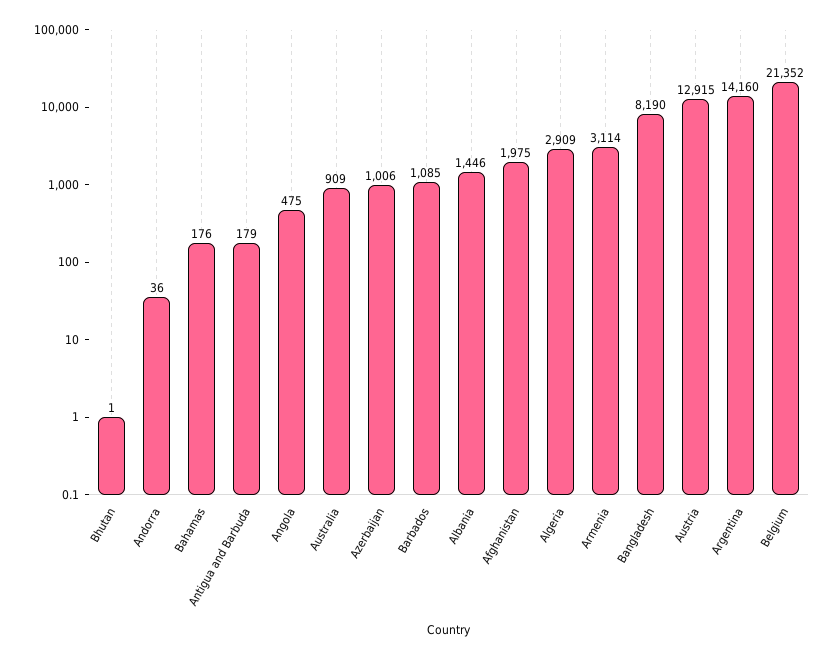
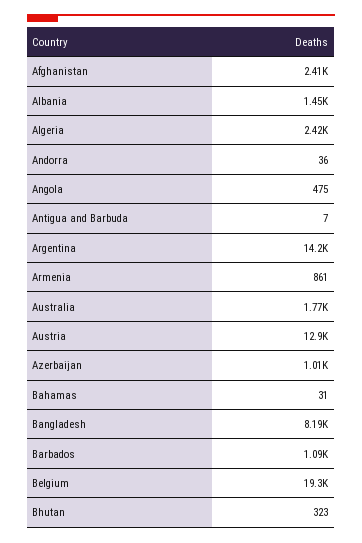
Bhutan: 1 -> 323
Bahamas: 176 -> 31
Antigua and Barbuda: 179 -> 7
Australia: 909 -> 1770
Afghanistan: 1975 -> 2410
Algeria: 2909 -> 2420
Armenia: 3114 -> 861
Belgium: 21352 -> 19300

